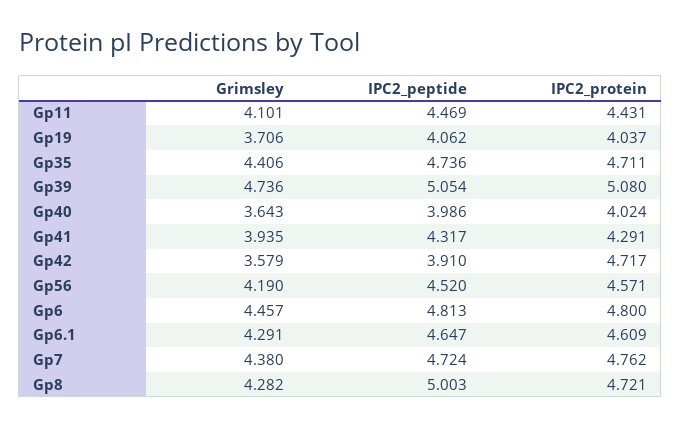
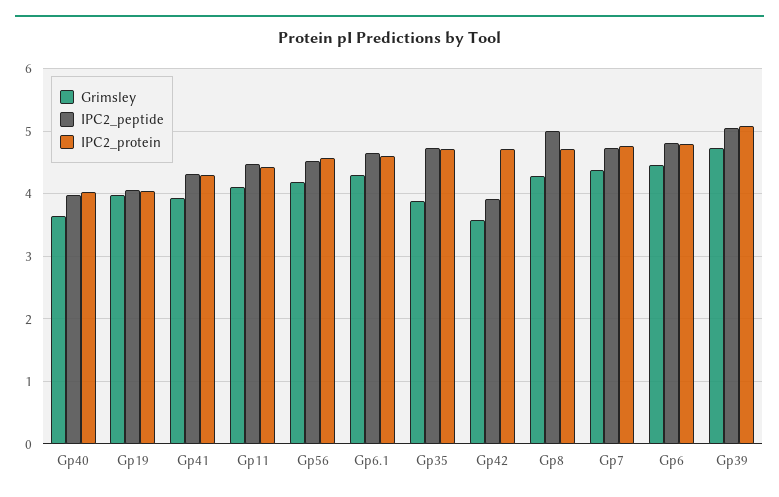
Grimsley, Gp19: 3.706 -> 4
Grimsley, Gp35: 4.406 -> 3.9

